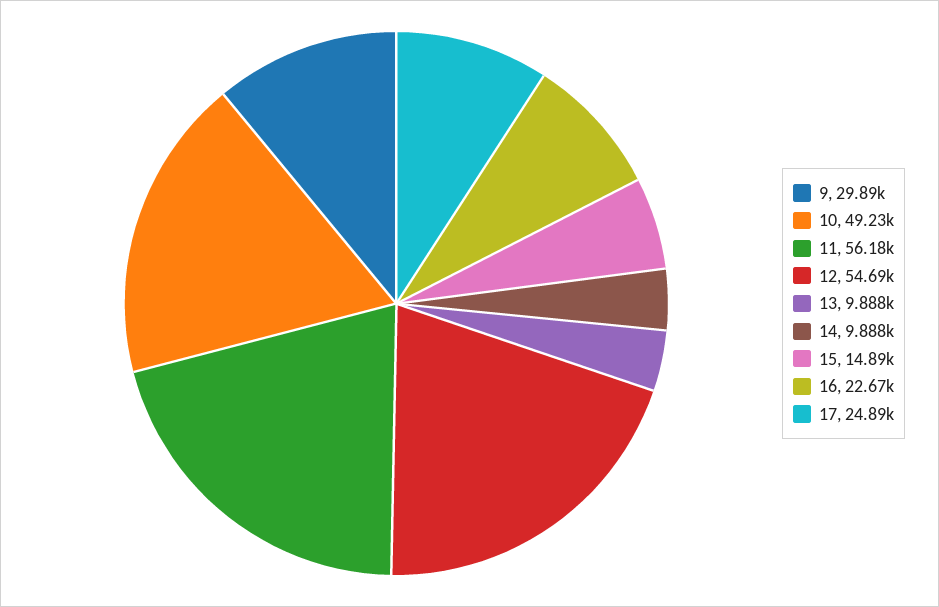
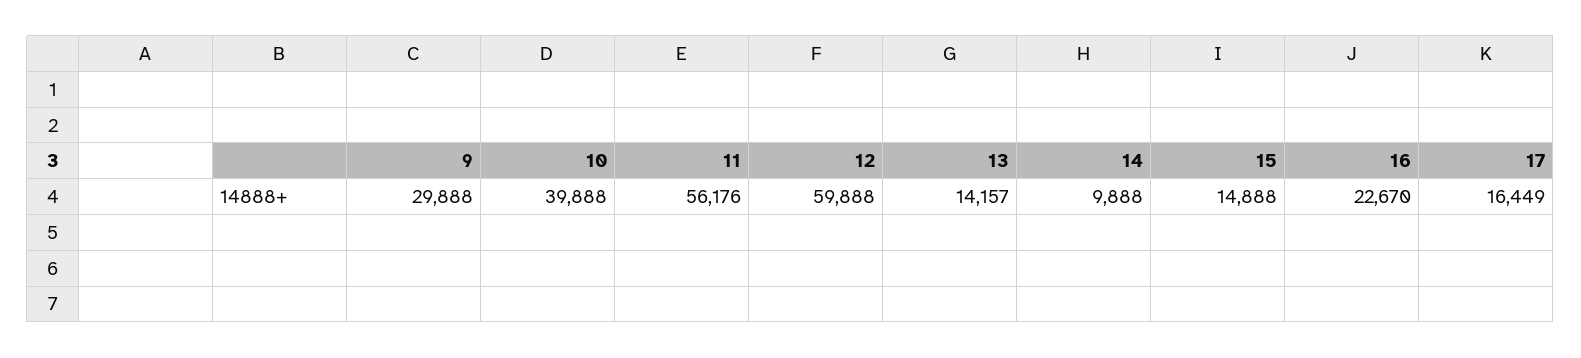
10: 49230 -> 39888
12: 54690 -> 59888
13: 9888 -> 14157
17: 24890 -> 16449

